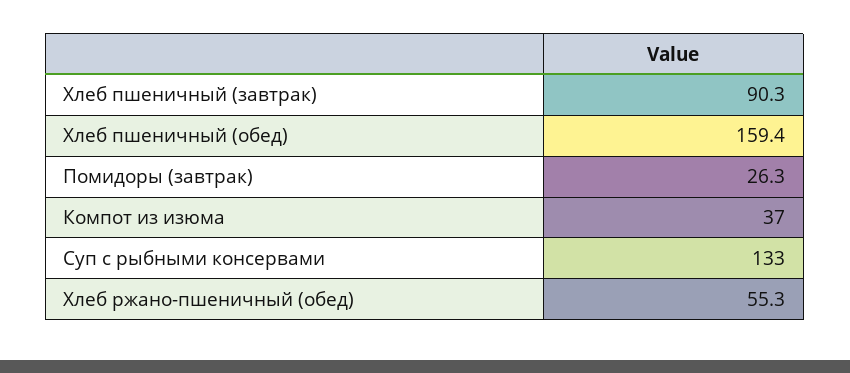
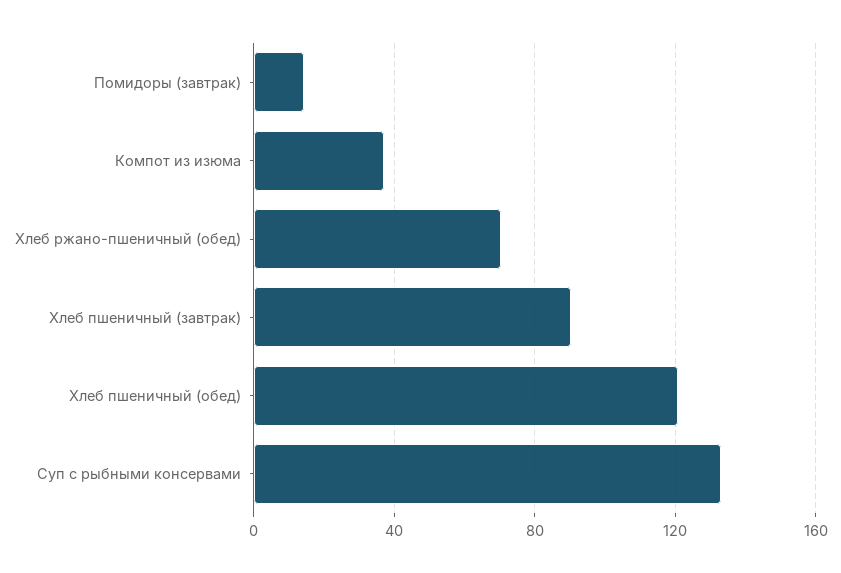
Хлеб пшеничный (обед): 159.4 -> 120
Помидоры (завтрак): 26.3 -> 15
Хлеб ржано-пшеничный (обед): 55.3 -> 70

